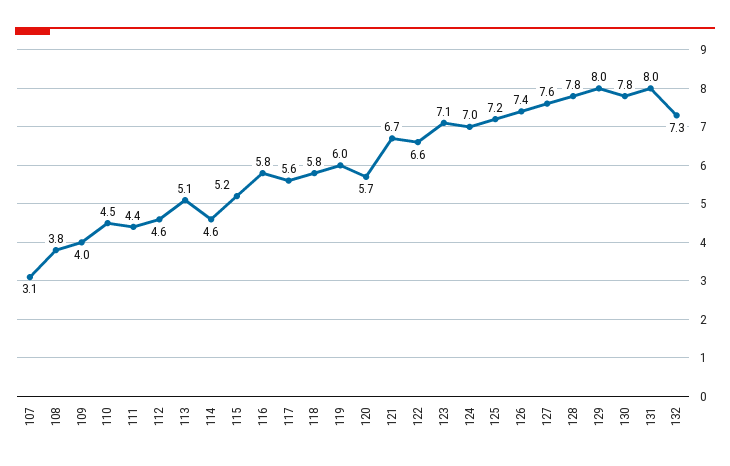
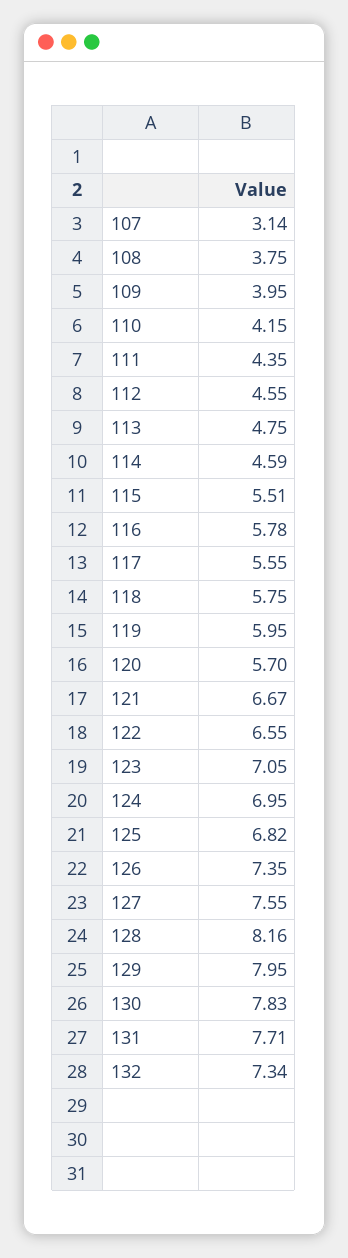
110: 4.5 -> 4.15
113: 5.1 -> 4.75
115: 5.2 -> 5.51
125: 7.2 -> 6.82
128: 7.8 -> 8.16
131: 8 -> 7.71

